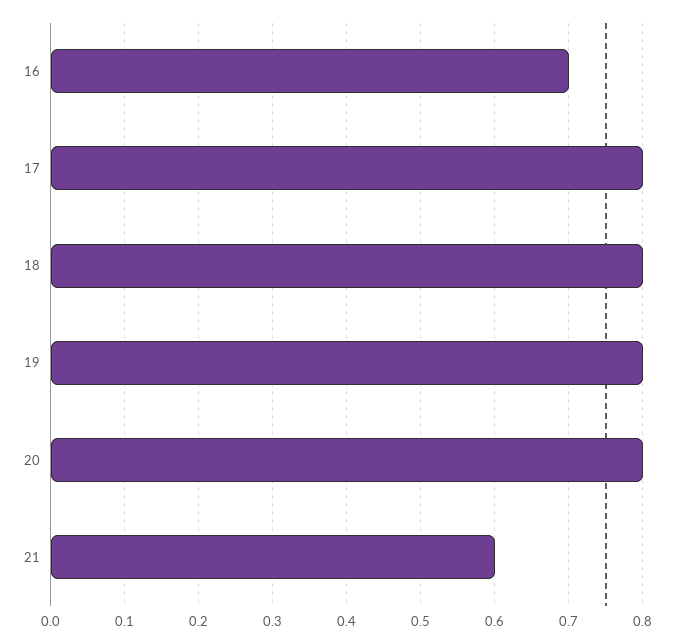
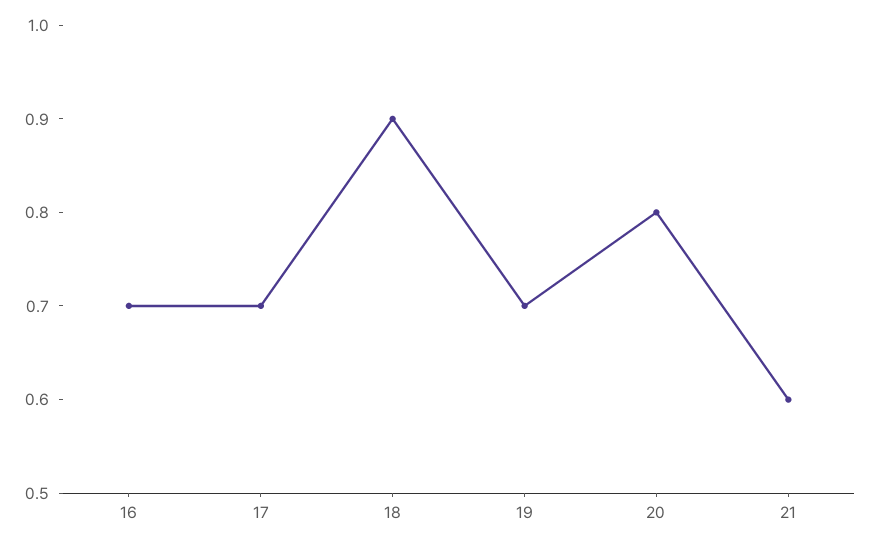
17: 0.8 -> 0.7
18: 0.8 -> 0.9
19: 0.8 -> 0.7

